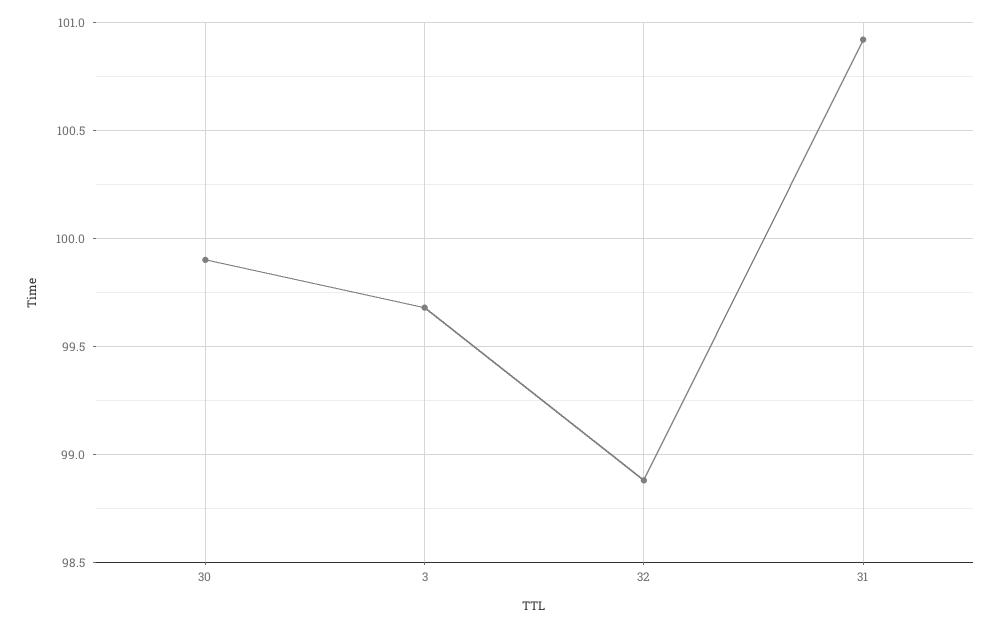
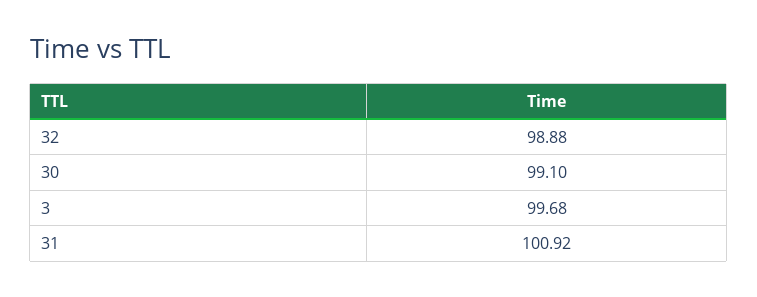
30: 99.9 -> 99.1

